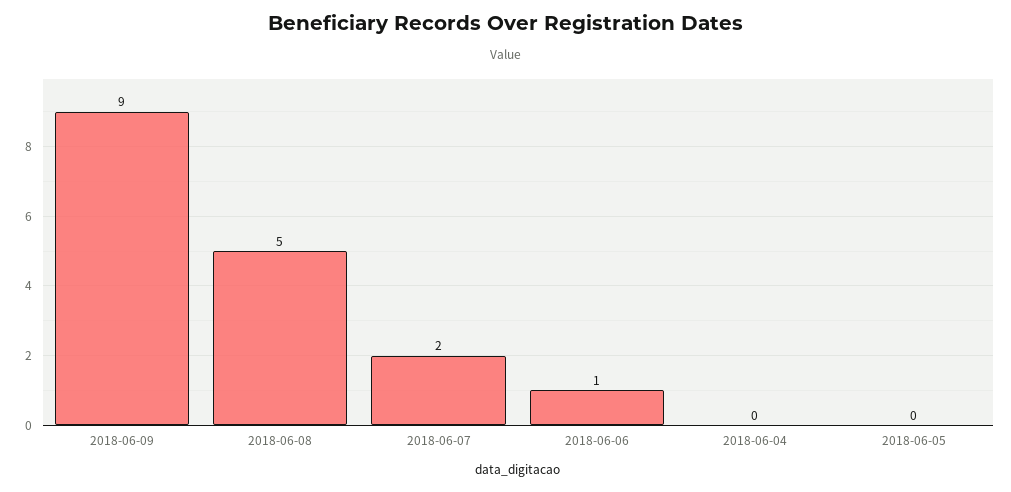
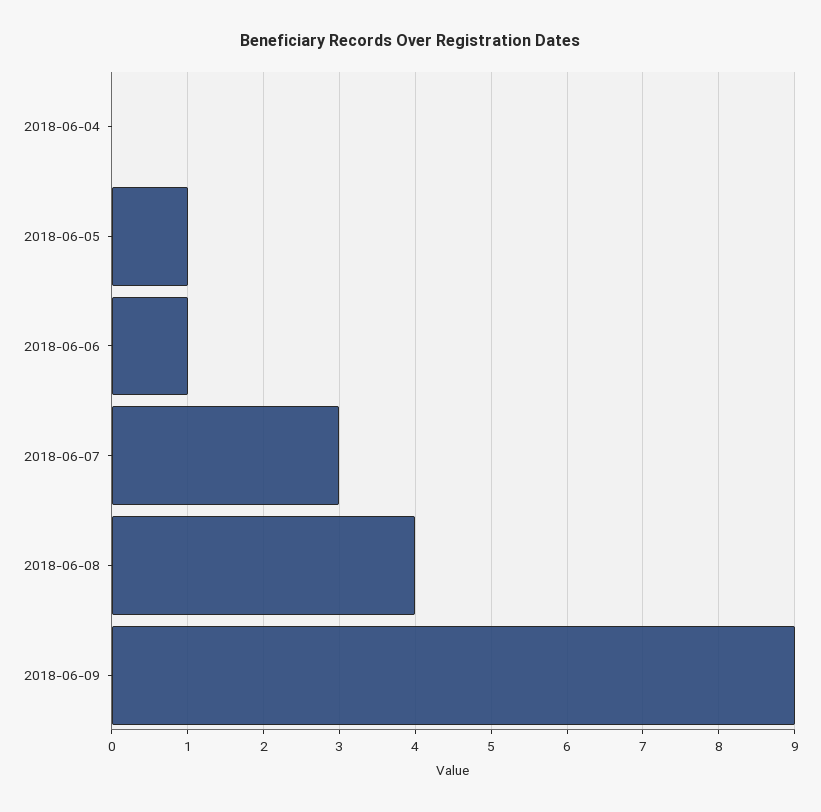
2018-06-08: 5 -> 4
2018-06-07: 2 -> 3
2018-06-05: 0 -> 1

